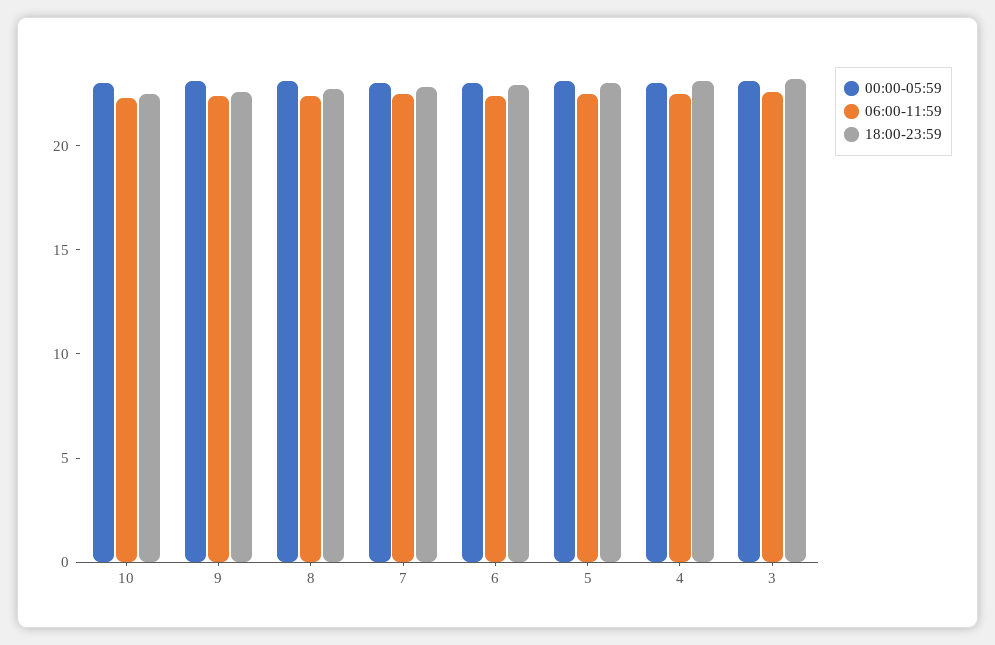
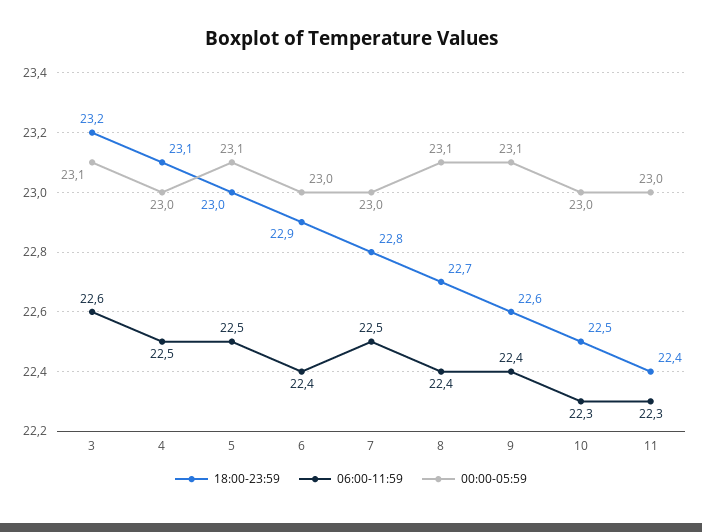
18:00-23:59, 11: none -> 22.4
06:00-11:59, 11: none -> 22.3
00:00-05:59, 11: none -> 23

